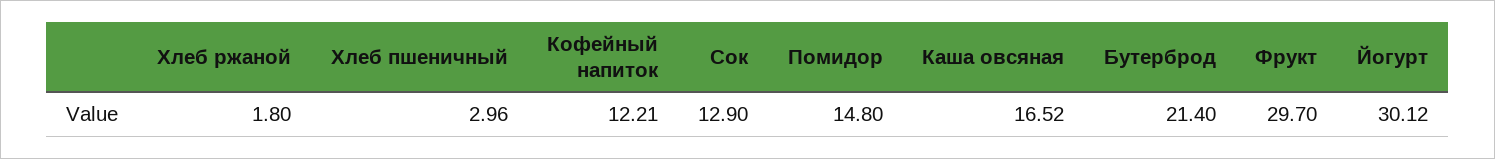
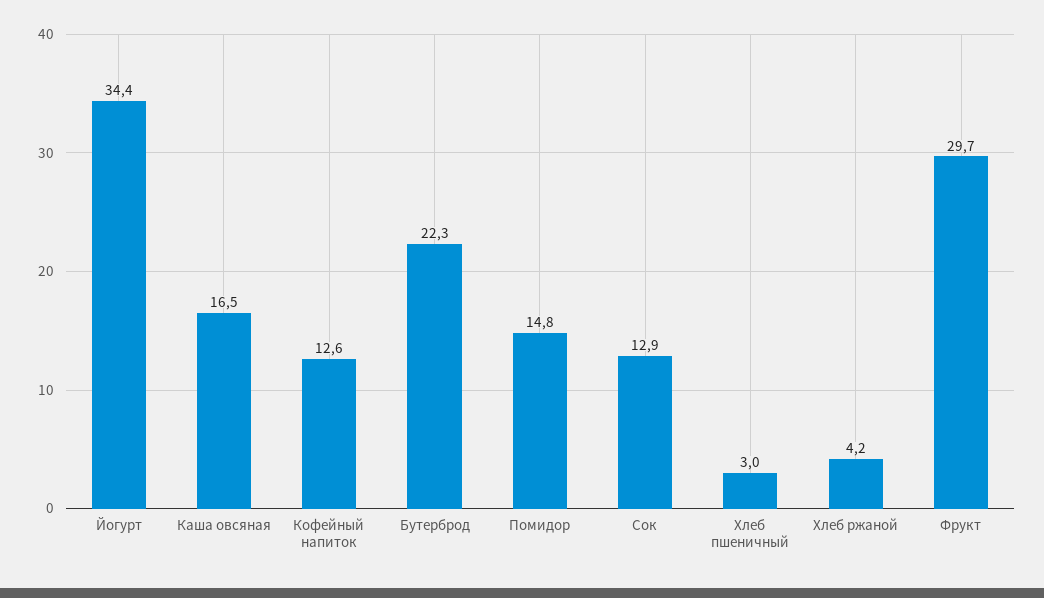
Хлеб ржаной: 1.8 -> 4.2
Кофейный напиток: 12.21 -> 12.6
Бутерброд: 21.4 -> 22.3
Йогурт: 30.12 -> 34.4

